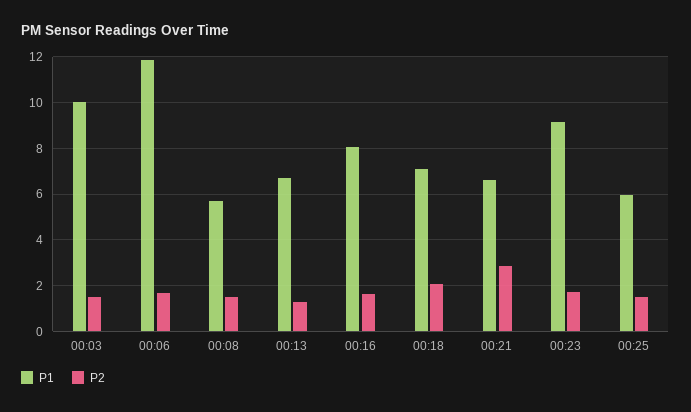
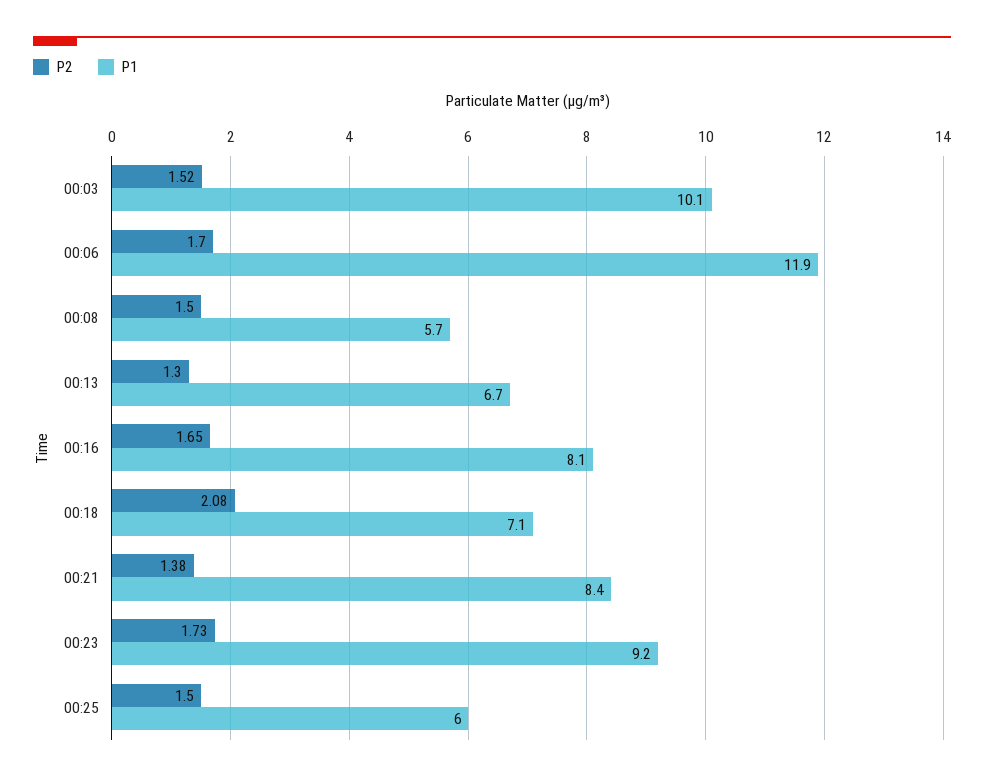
P1, 00:21: 6.5 -> 8.4
P2, 00:21: 3 -> 1.38

